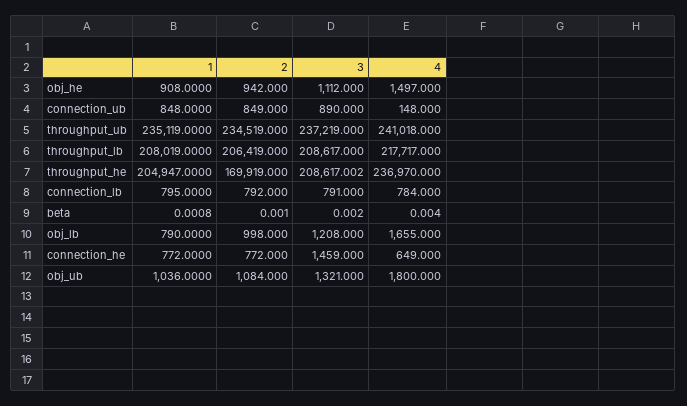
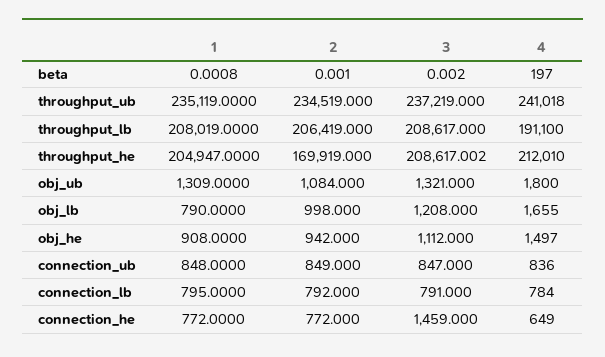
3, connection_ub: 890 -> 847
4, connection_ub: 148 -> 836
4, throughput_lb: 217717 -> 191100
4, throughput_he: 236970 -> 212010
4, beta: 0.004 -> 197
1, obj_ub: 1036 -> 1309

